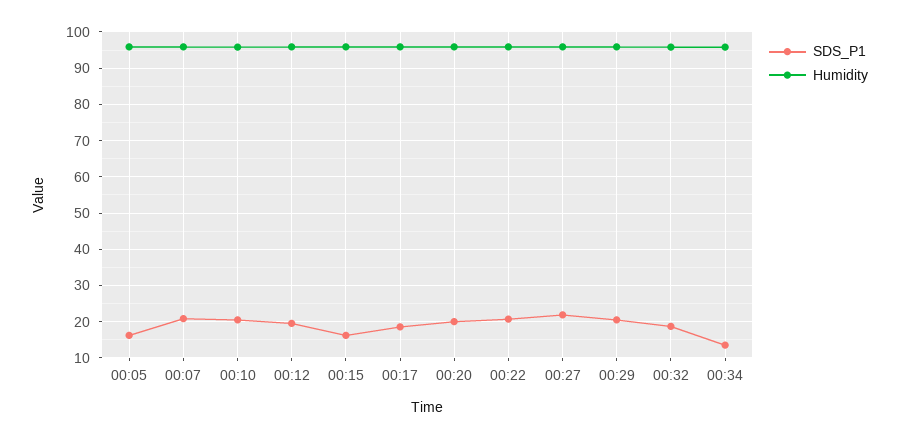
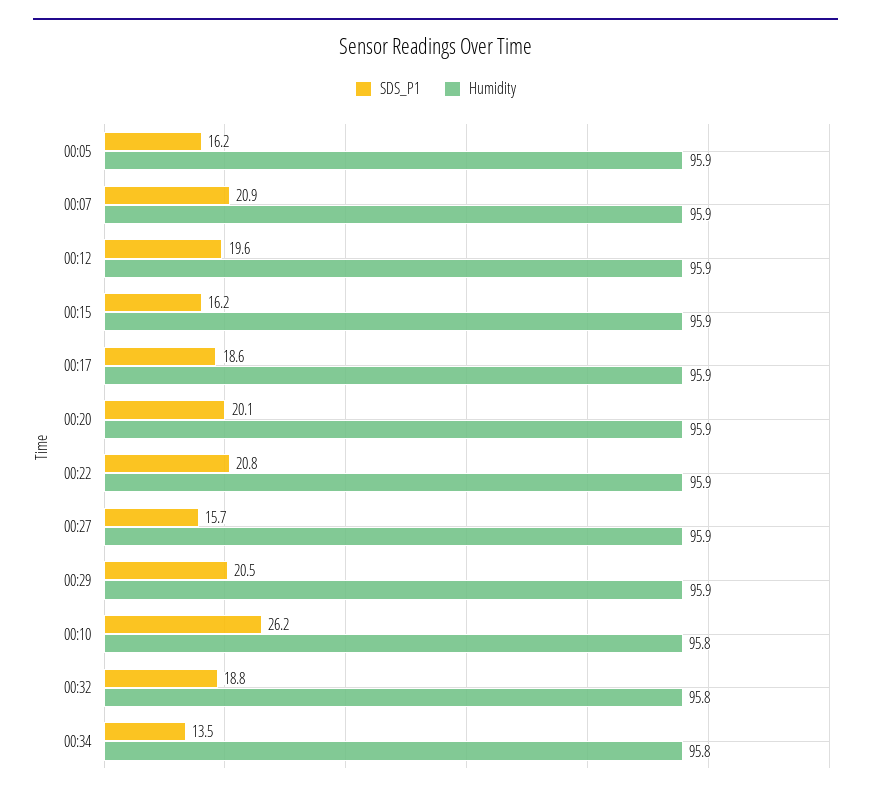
SDS_P1, 00:10: 20 -> 26.2
SDS_P1, 00:27: 22 -> 15.7

